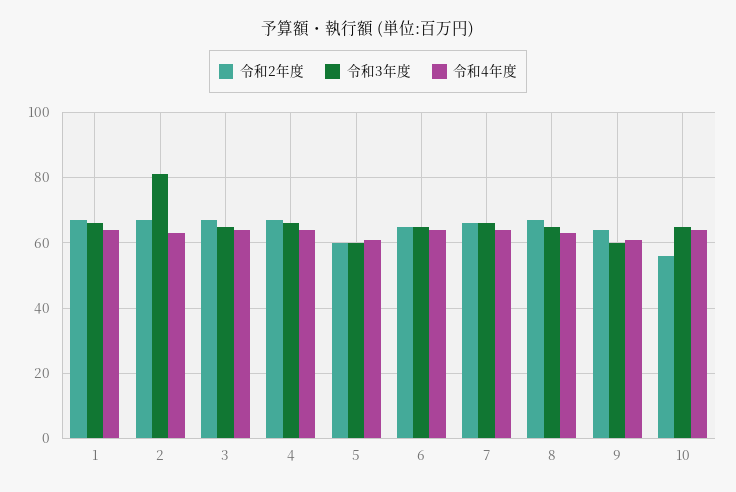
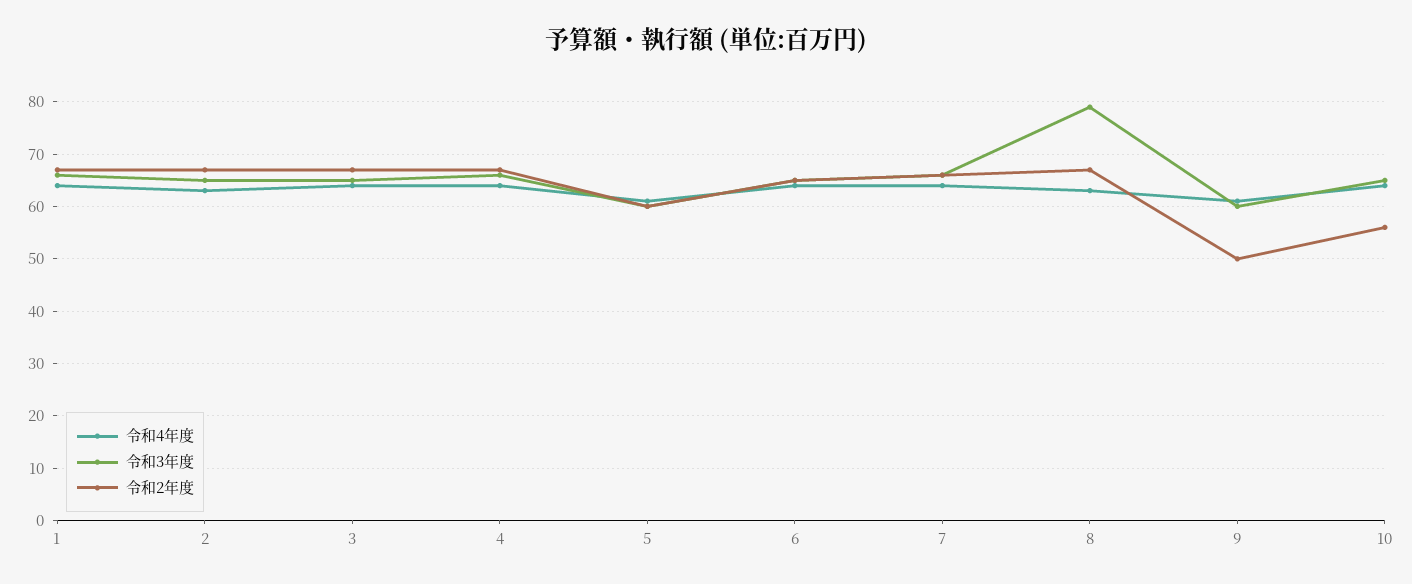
令和3年度, 2: 80 -> 65
令和3年度, 8: 65 -> 80
令和2年度, 9: 65 -> 50

